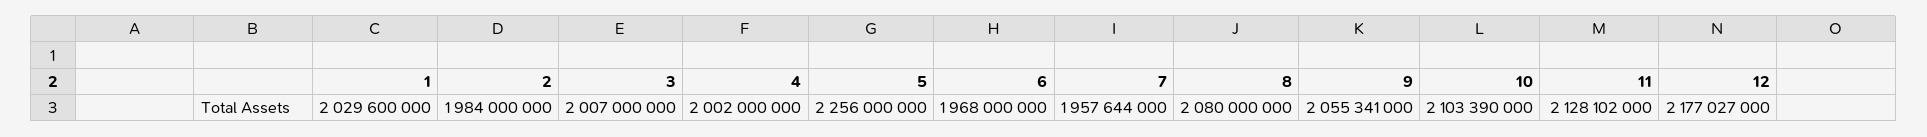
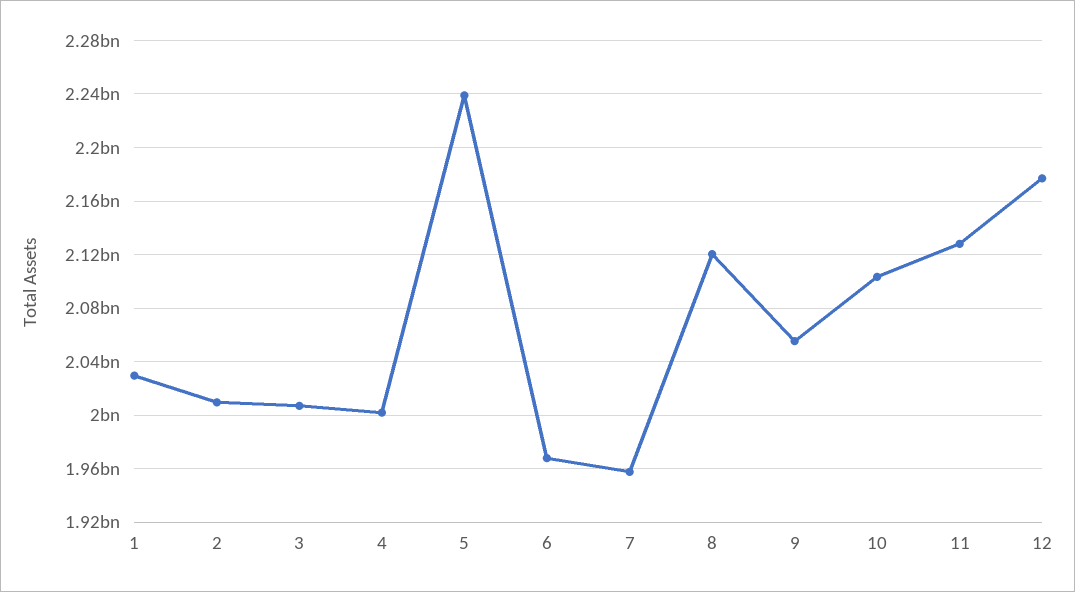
2: 1984000000 -> 2010000000
5: 2256000000 -> 2240000000
8: 2080000000 -> 2120000000

